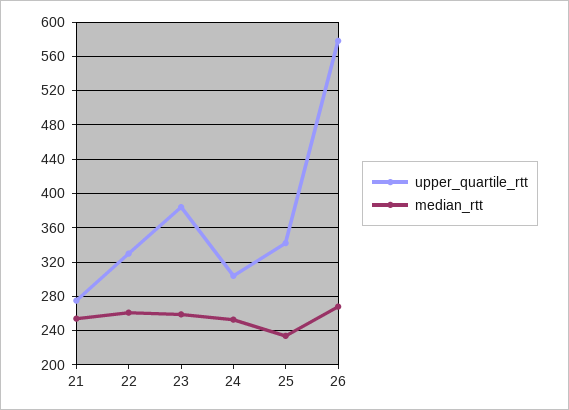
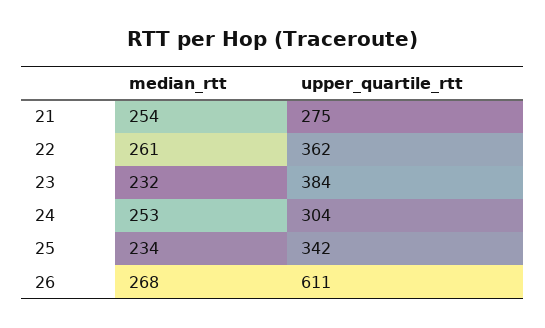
upper_quartile_rtt, 22: 330 -> 362
median_rtt, 23: 260 -> 232
upper_quartile_rtt, 26: 580 -> 611

